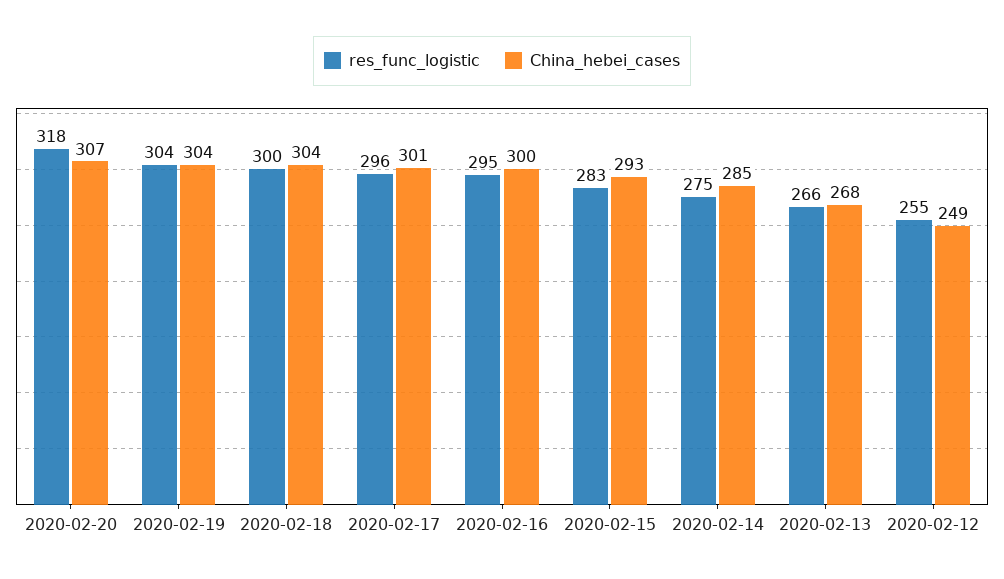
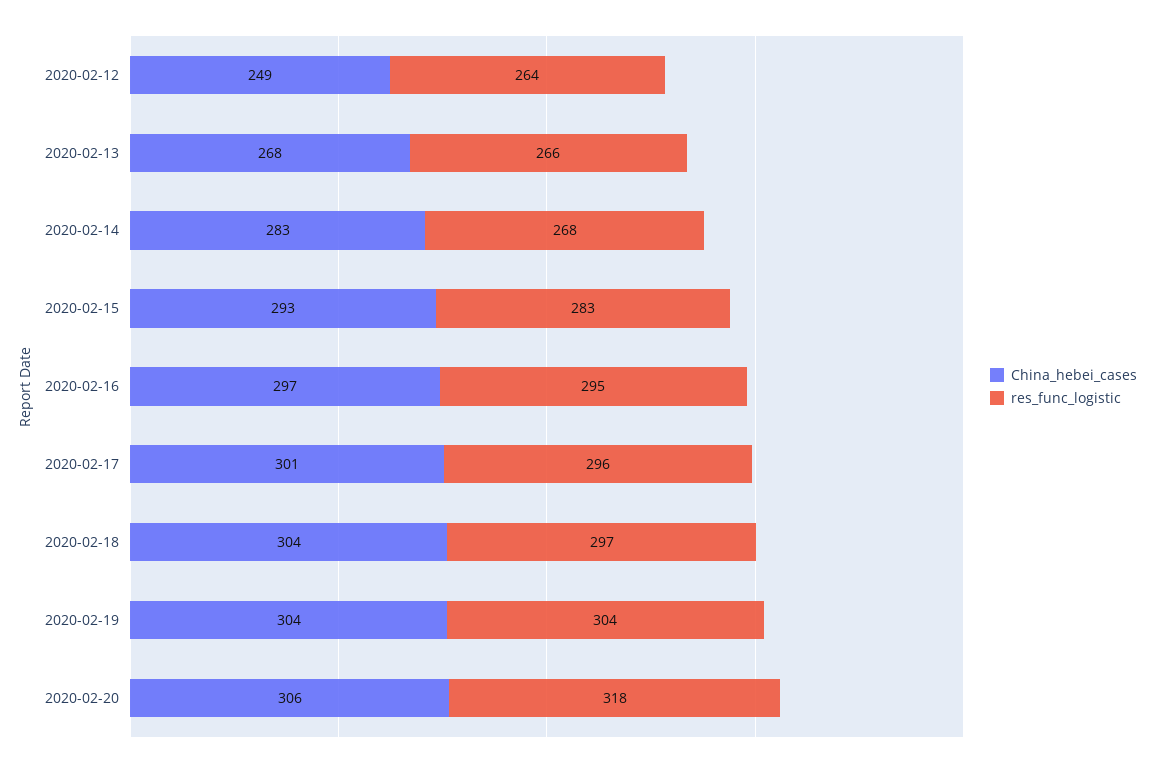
China_hebei_cases, 2020-02-20: 307 -> 306
res_func_logistic, 2020-02-18: 300 -> 297
China_hebei_cases, 2020-02-16: 300 -> 297
res_func_logistic, 2020-02-14: 275 -> 268
China_hebei_cases, 2020-02-14: 285 -> 283
res_func_logistic, 2020-02-12: 255 -> 264

